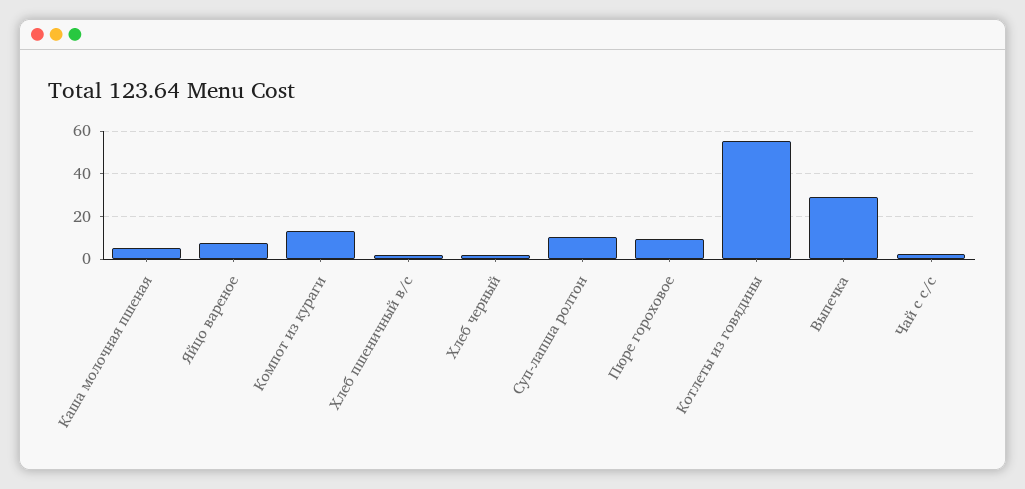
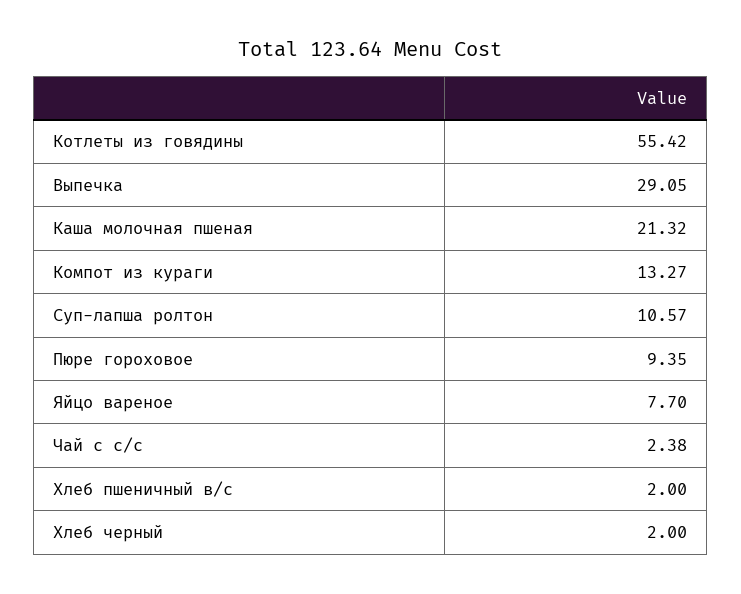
Каша молочная пшеная: 5 -> 21.32

